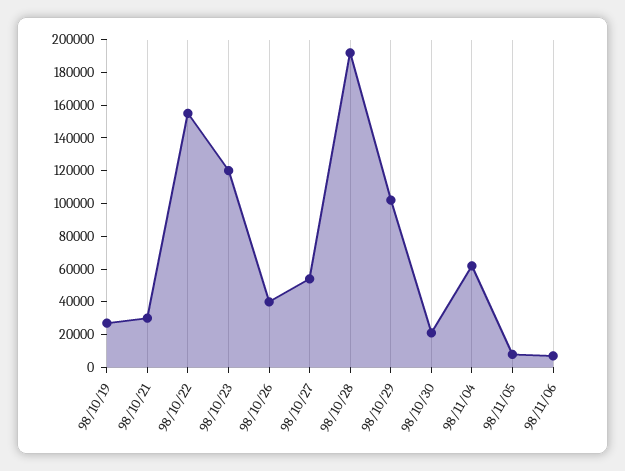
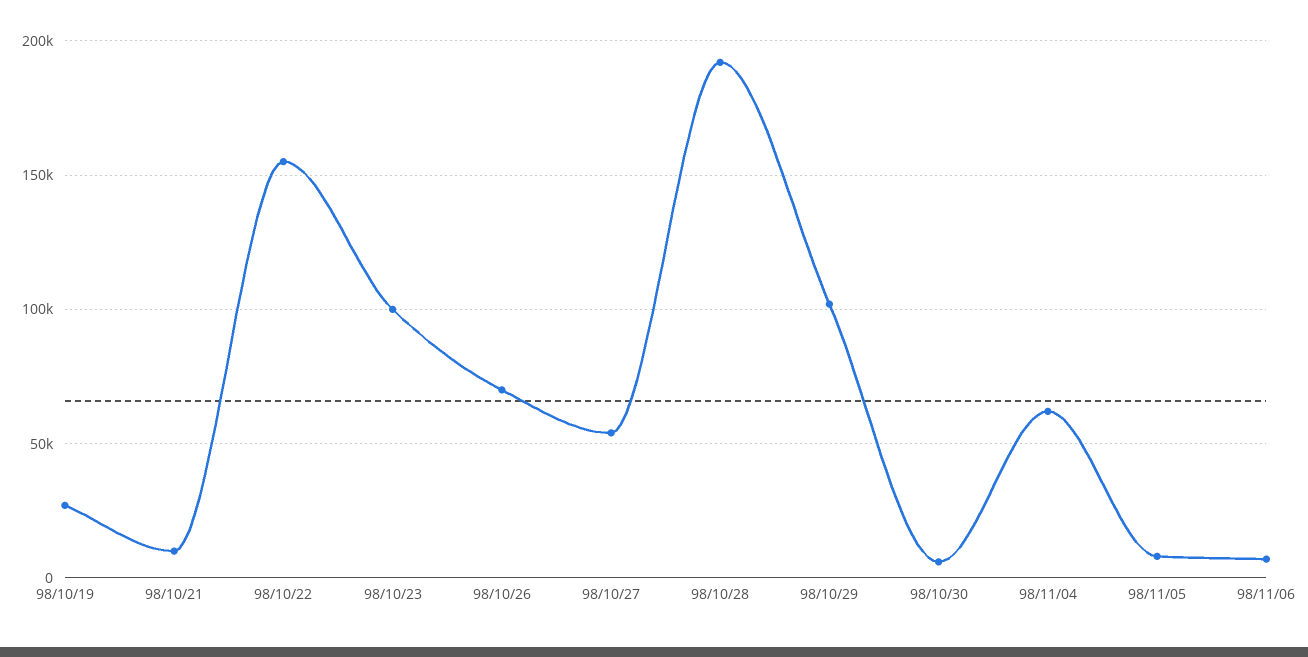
98/10/21: 30000 -> 10000
98/10/23: 120000 -> 100000
98/10/26: 40000 -> 70000
98/10/30: 20000 -> 5000

